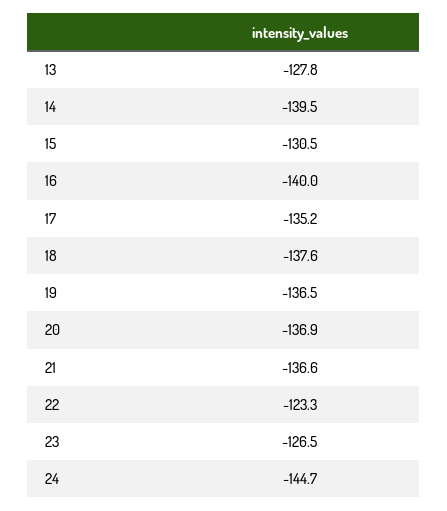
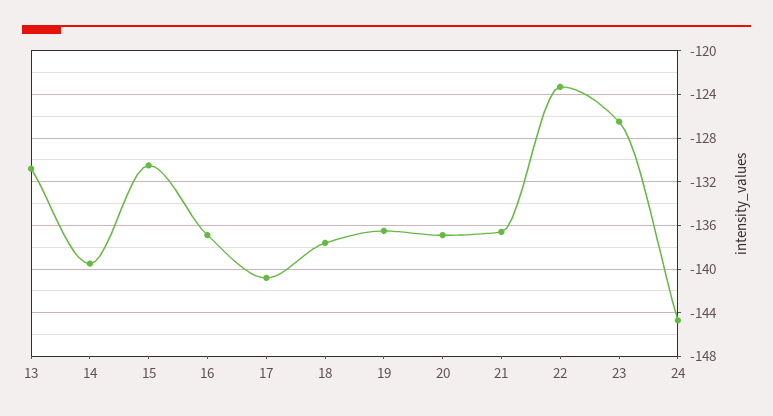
13: -127.8 -> -131
16: -140 -> -137
17: -135.2 -> -141

